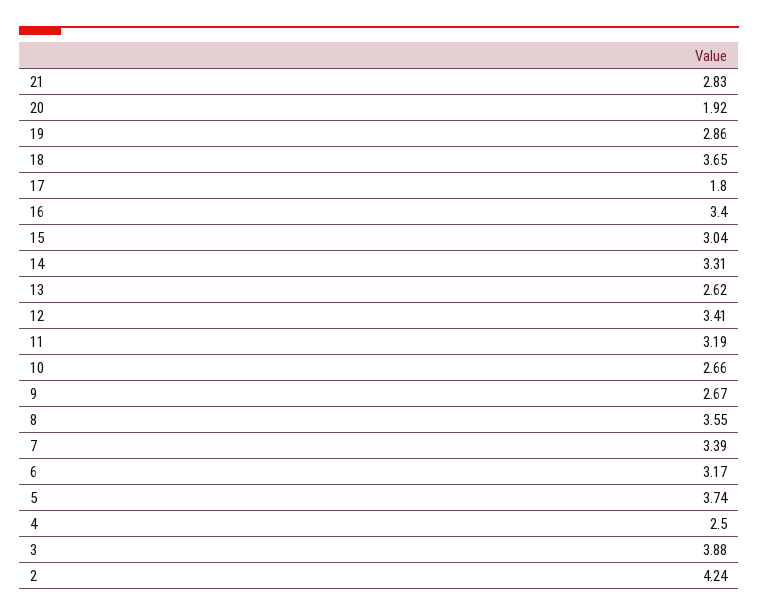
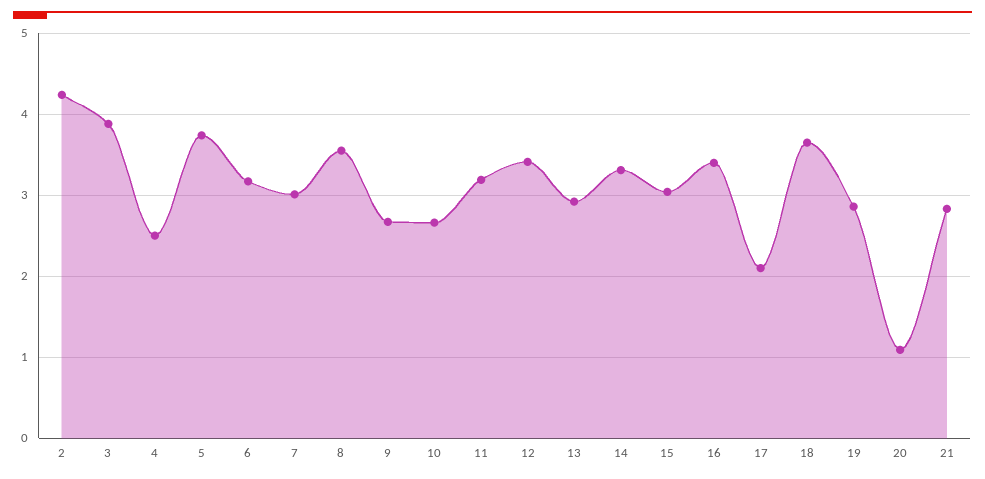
20: 1.92 -> 1.1
17: 1.8 -> 2.1
13: 2.62 -> 2.9
7: 3.39 -> 3

